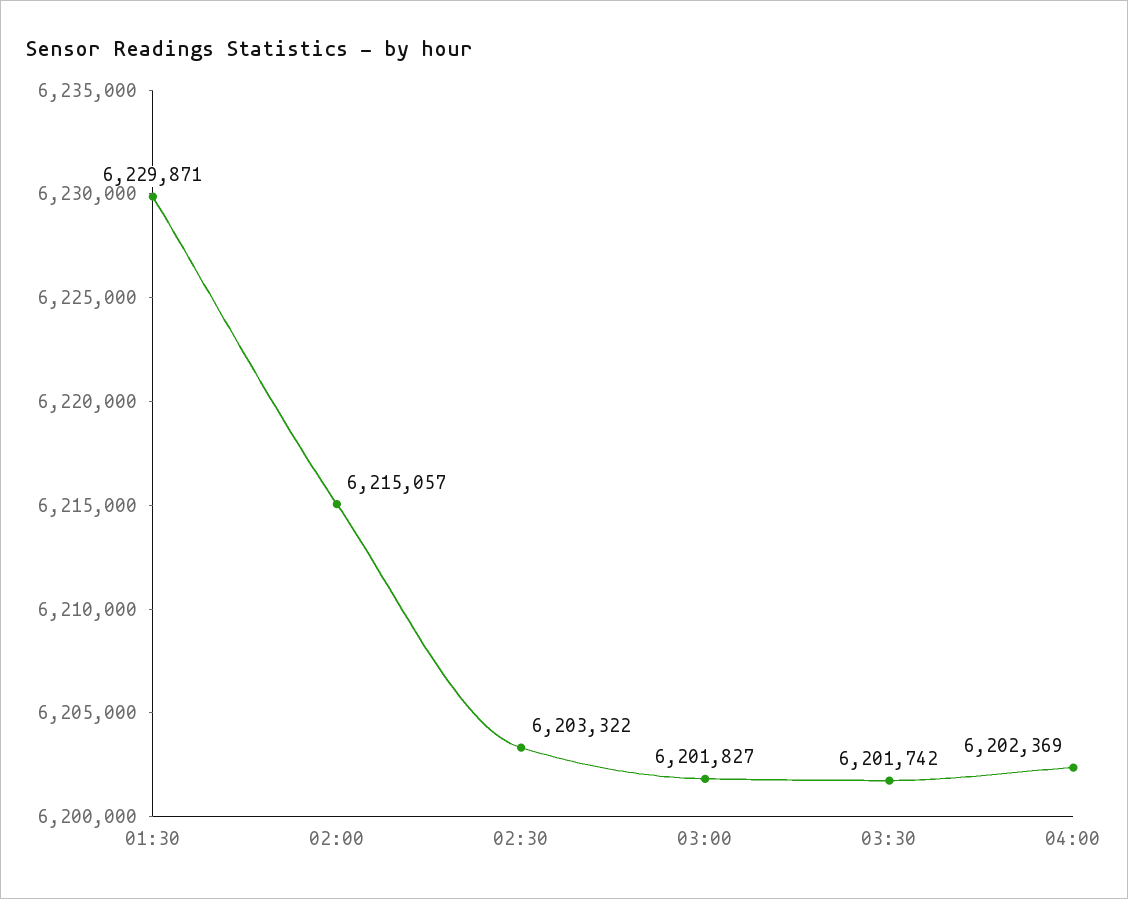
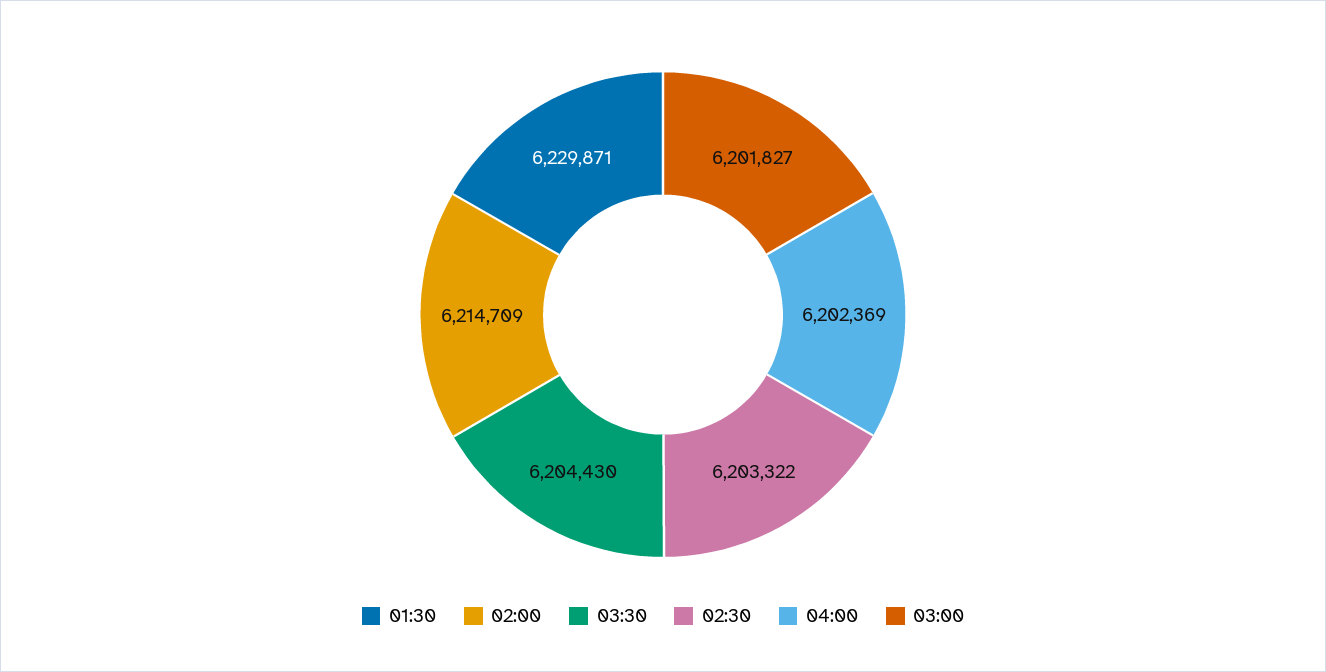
02:00: 6215057 -> 6214709
03:30: 6201742 -> 6204430

